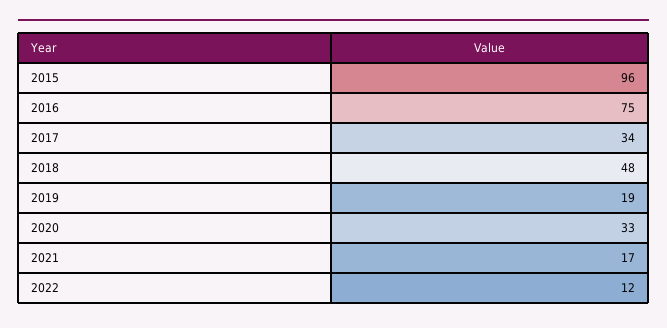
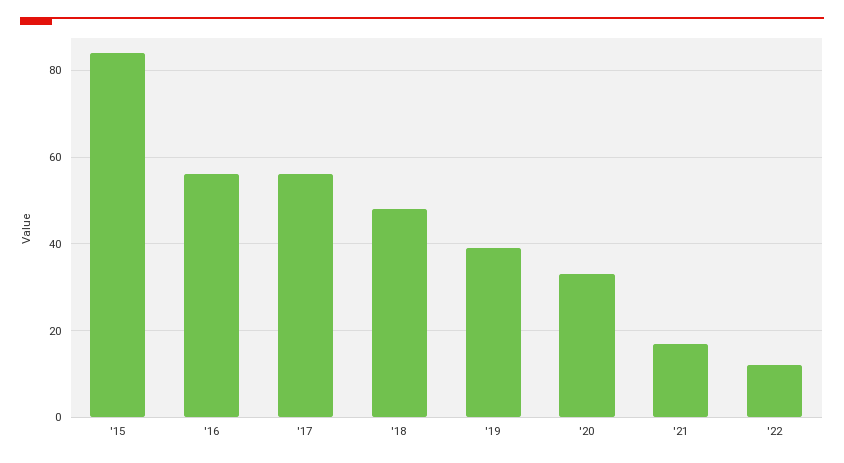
2015: 96 -> 85
2016: 75 -> 55
2017: 34 -> 55
2019: 19 -> 40

